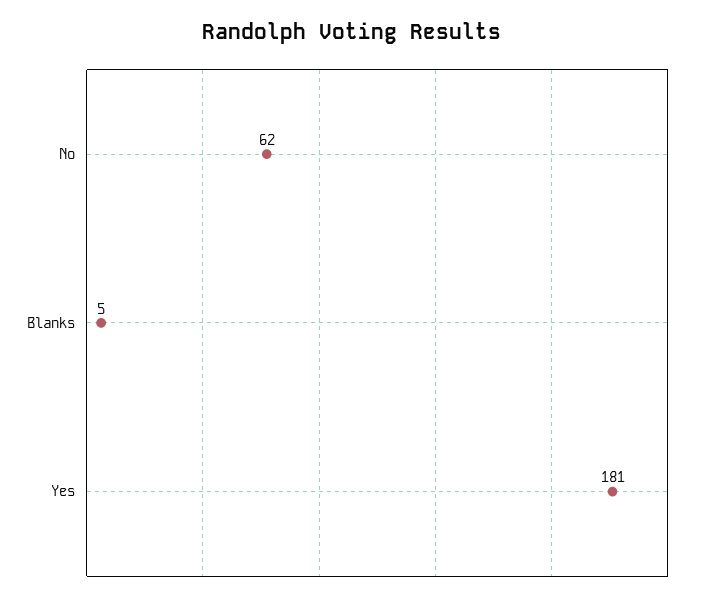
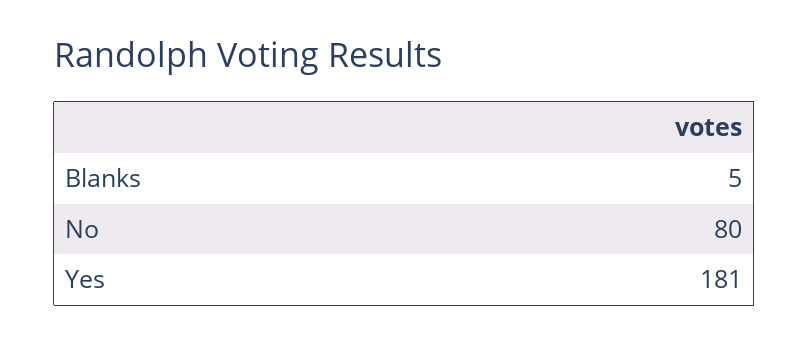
No: 62 -> 80

